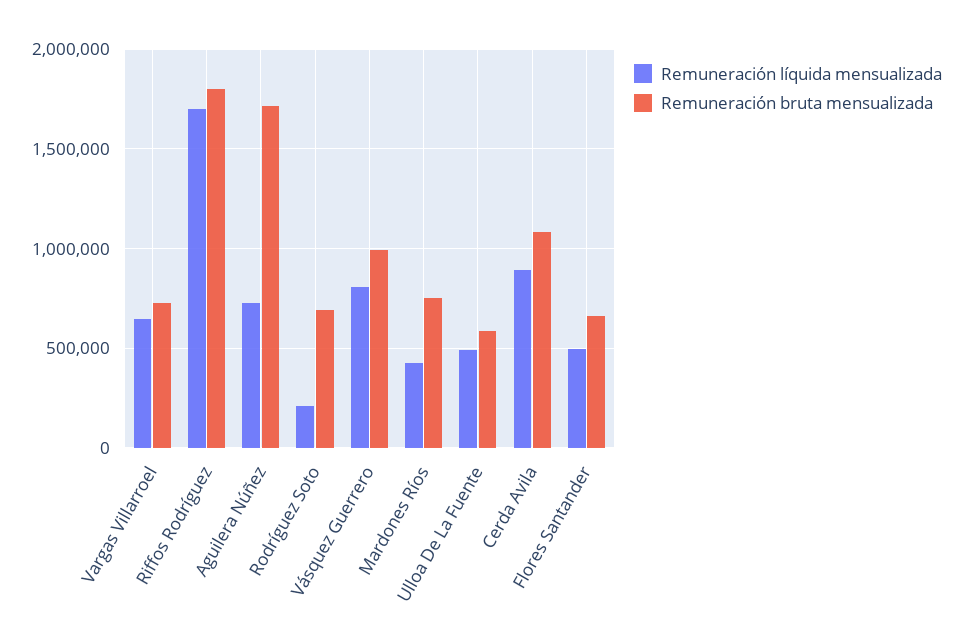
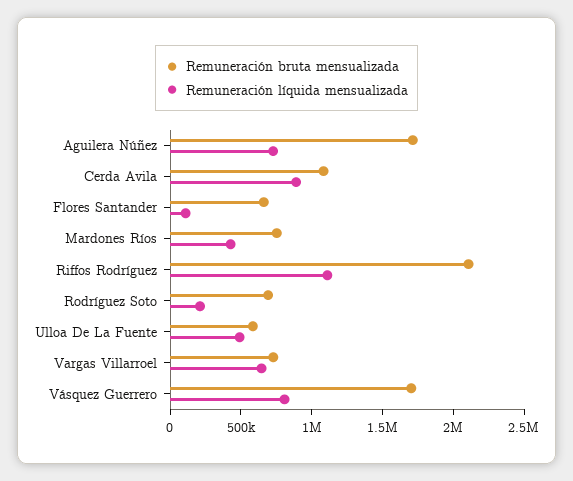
Remuneración líquida mensualizada, Riffos Rodríguez: 1700000 -> 1100000
Remuneración bruta mensualizada, Riffos Rodríguez: 1800000 -> 2100000
Remuneración bruta mensualizada, Vásquez Guerrero: 1000000 -> 1700000
Remuneración líquida mensualizada, Flores Santander: 500000 -> 100000

